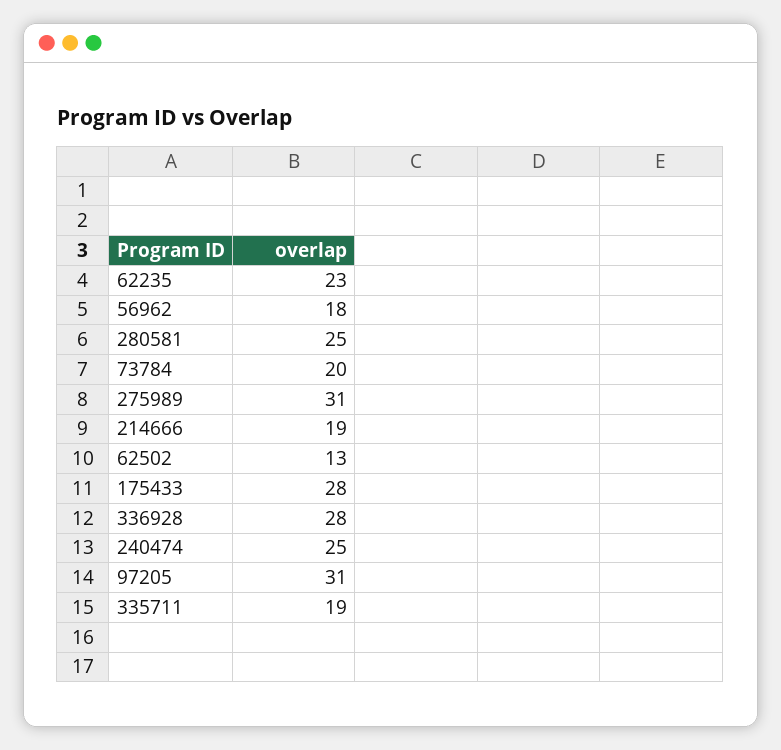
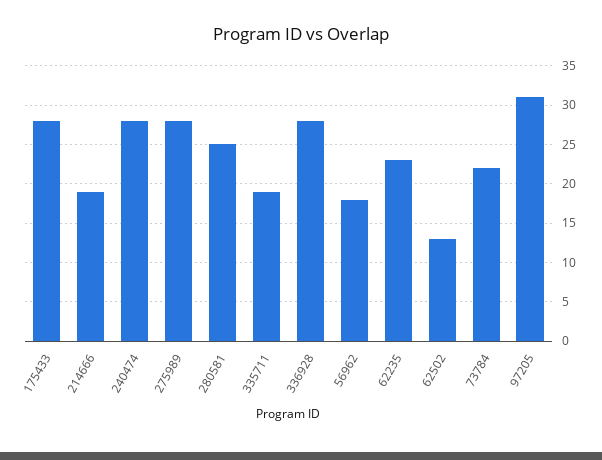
73784: 20 -> 22
275989: 31 -> 28
240474: 25 -> 28

